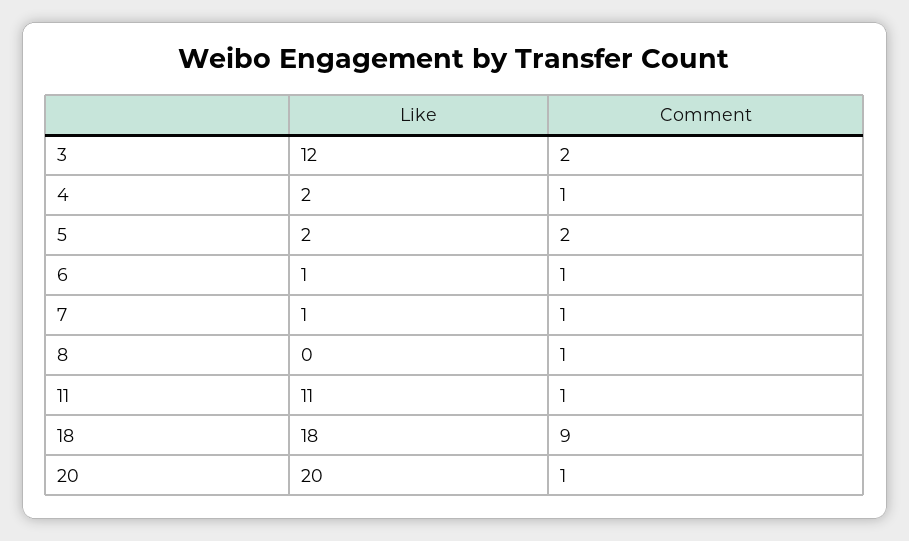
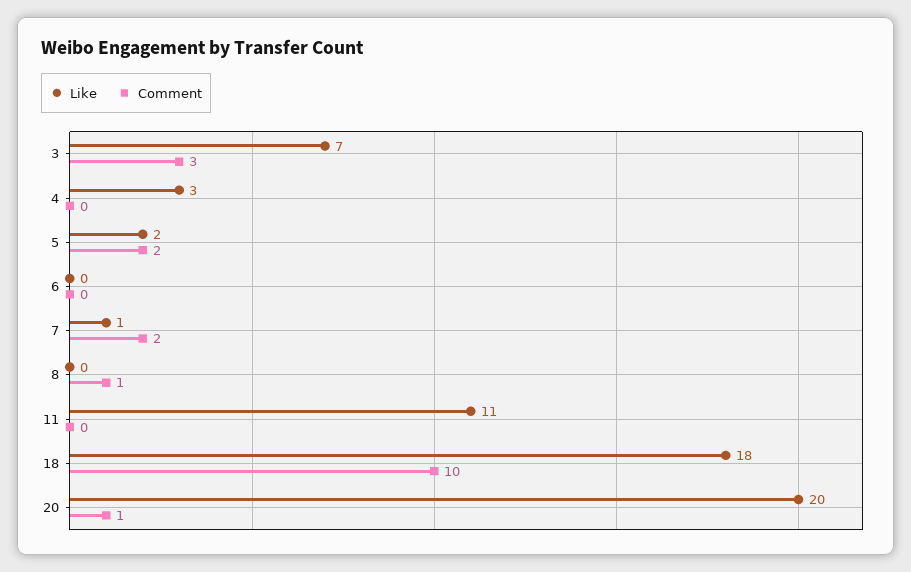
Like, 3: 12 -> 7
Comment, 3: 2 -> 3
Like, 4: 2 -> 3
Comment, 4: 1 -> 0
Like, 6: 1 -> 0
Comment, 6: 1 -> 0
Comment, 7: 1 -> 2
Comment, 11: 1 -> 0
Comment, 18: 9 -> 10

